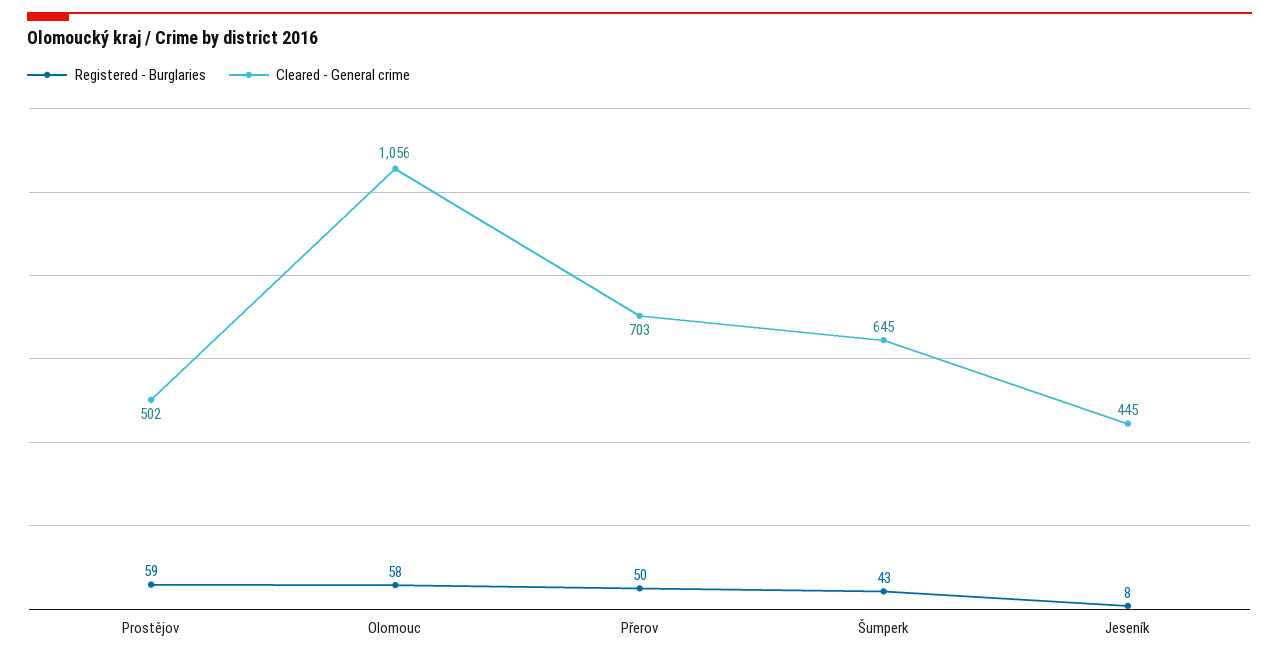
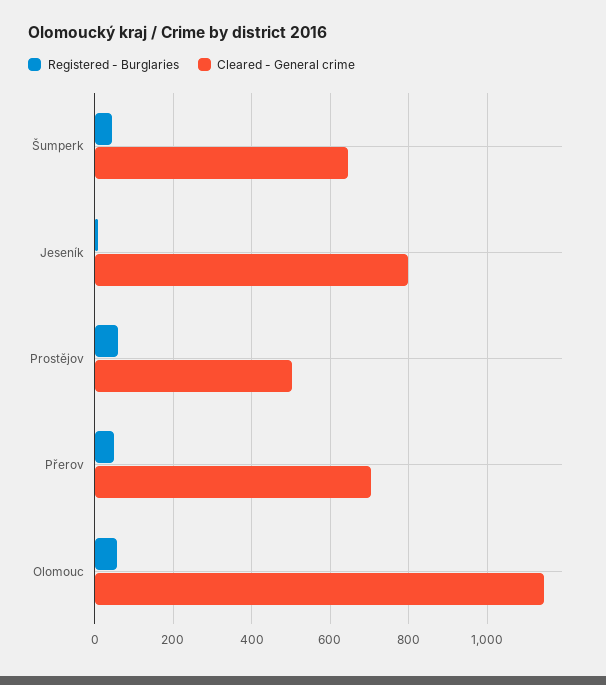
Cleared - General crime, Olomouc: 1056 -> 1140
Cleared - General crime, Jeseník: 445 -> 800

